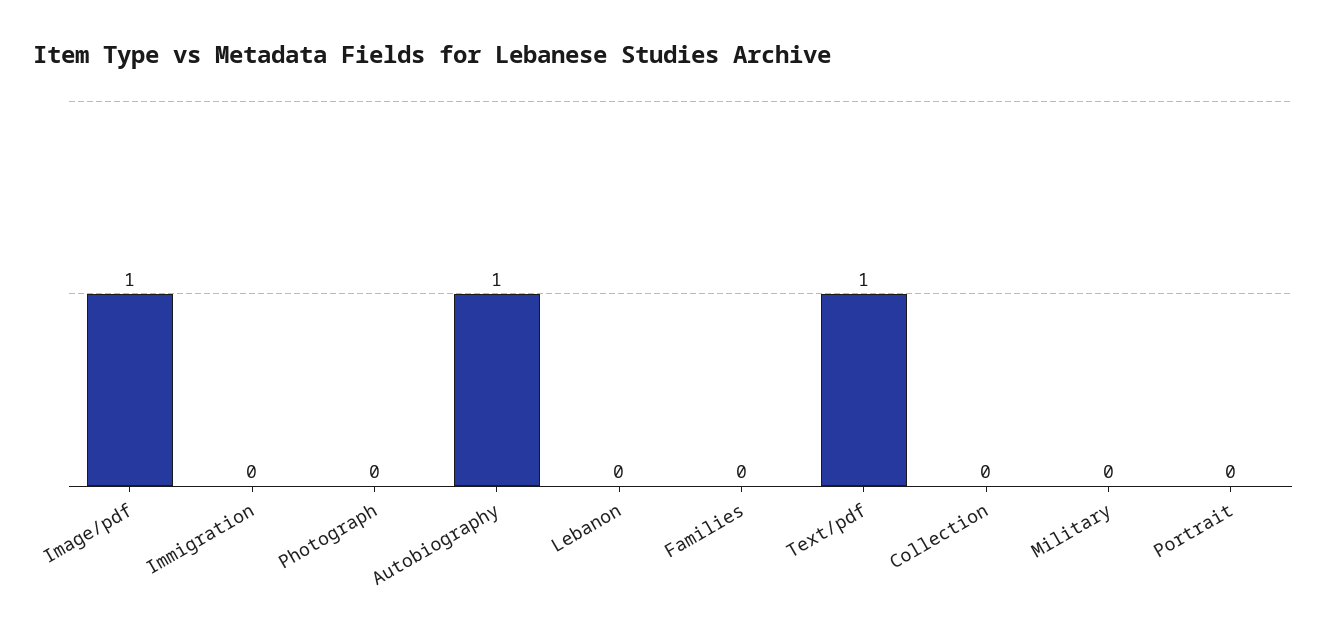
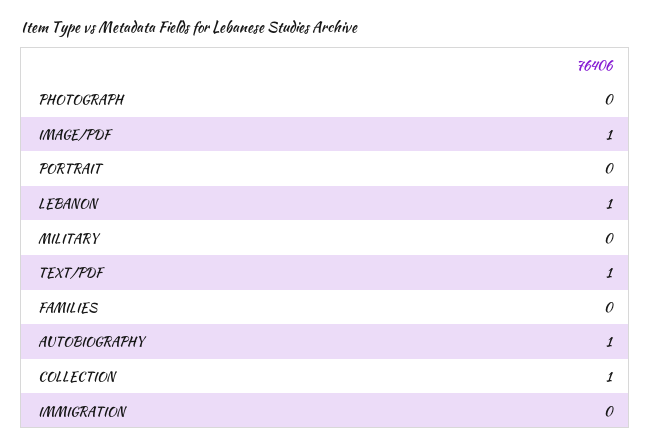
Lebanon: 0 -> 1
Collection: 0 -> 1

